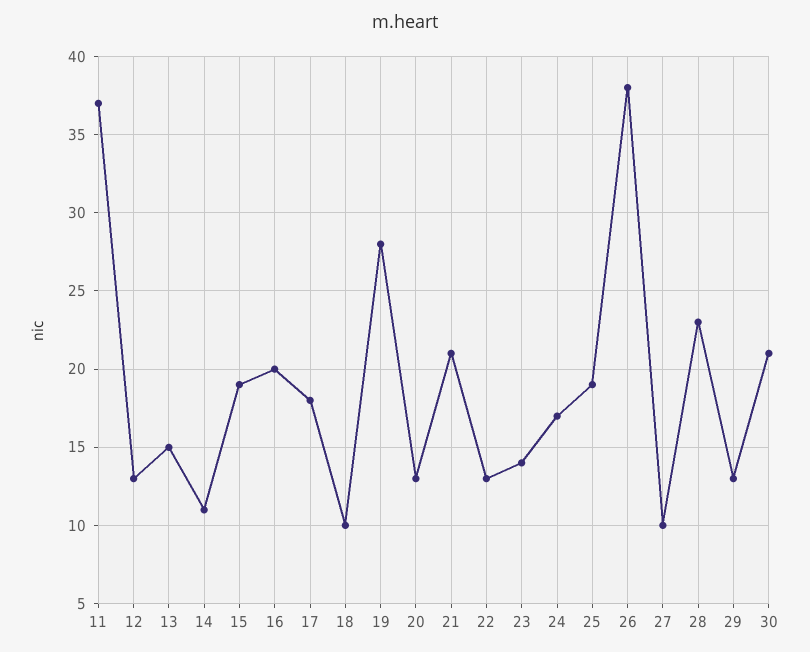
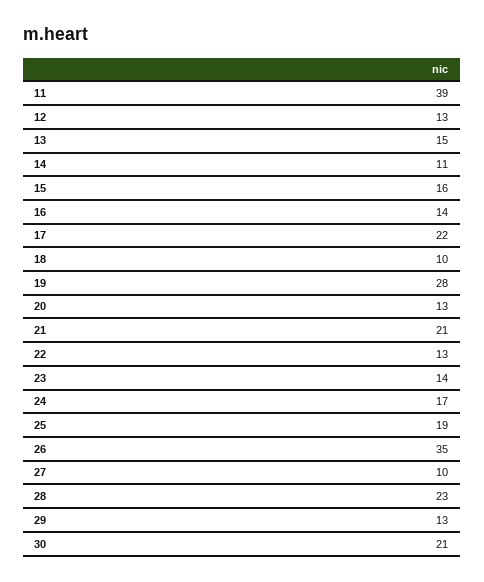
11: 37 -> 39
15: 19 -> 16
16: 20 -> 14
17: 18 -> 22
26: 38 -> 35

